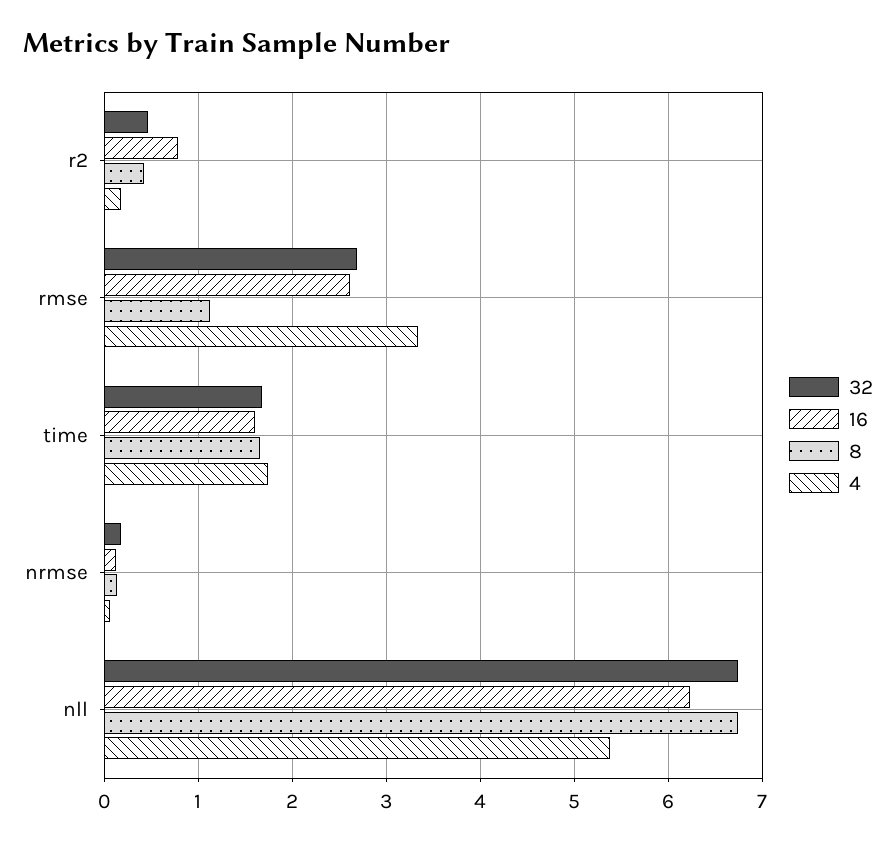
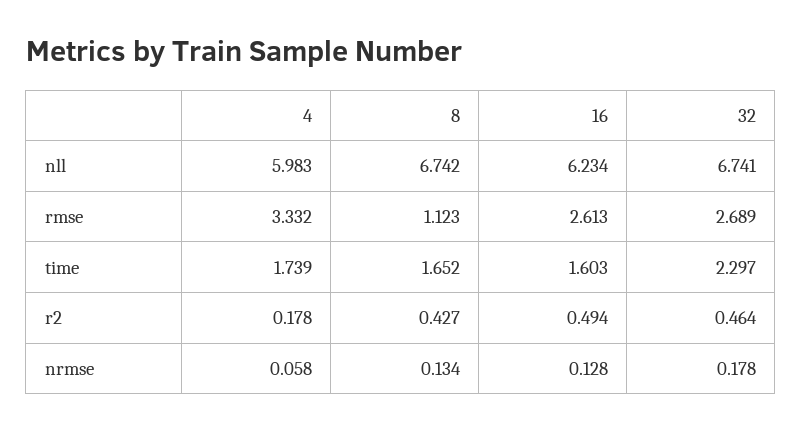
16, r2: 0.8 -> 0.494
32, time: 1.7 -> 2.297
4, nll: 5.4 -> 5.983

